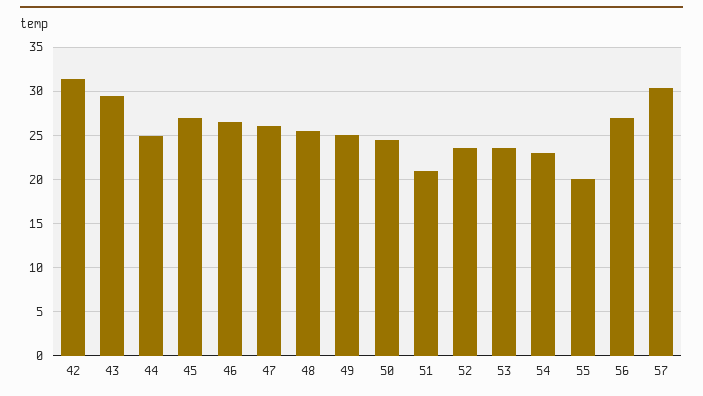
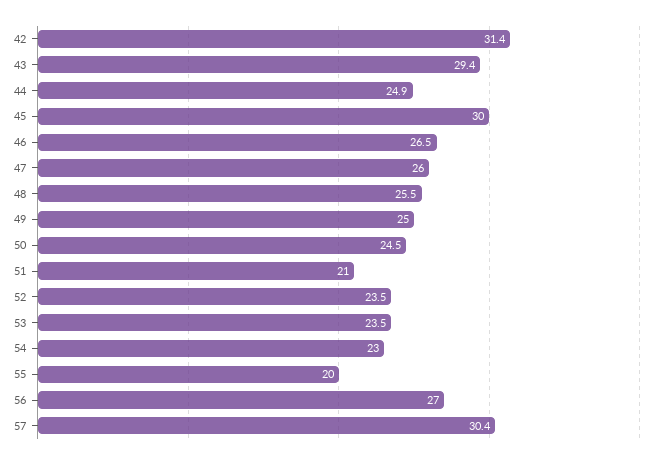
45: 27 -> 30

